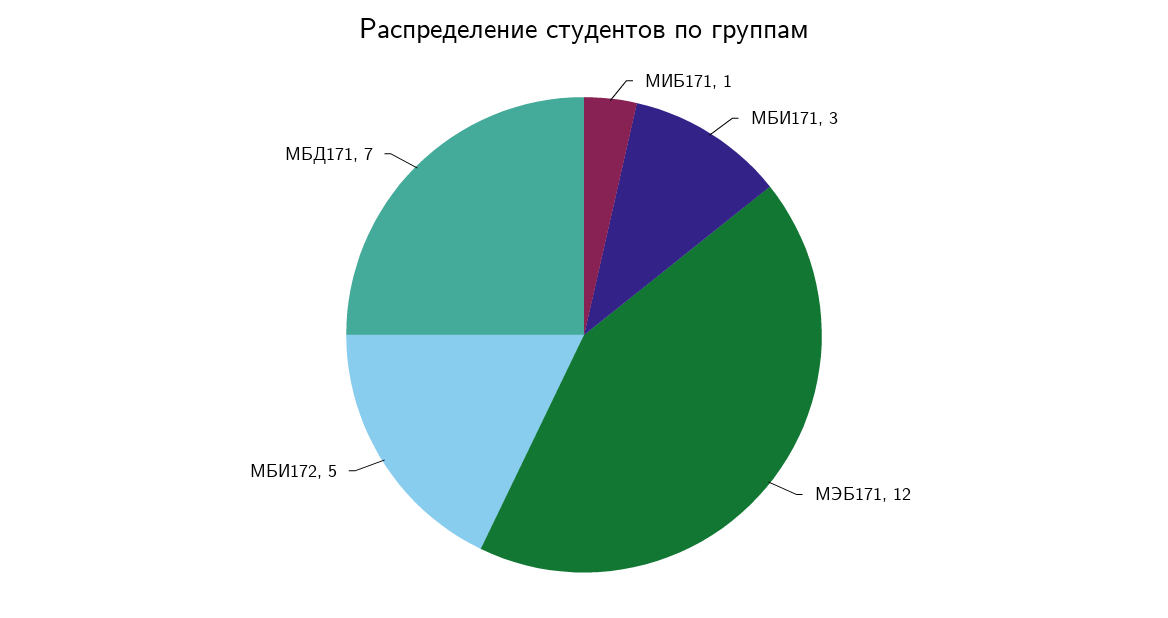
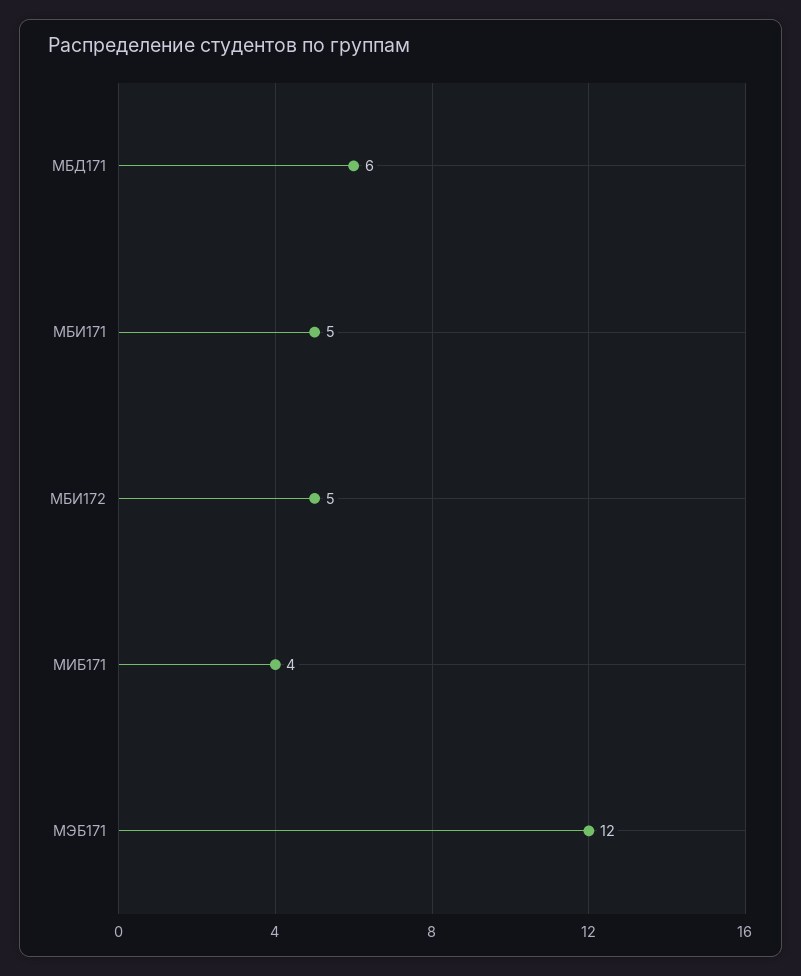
МИБ171: 1 -> 4
МБИ171: 3 -> 5
МБД171: 7 -> 6

